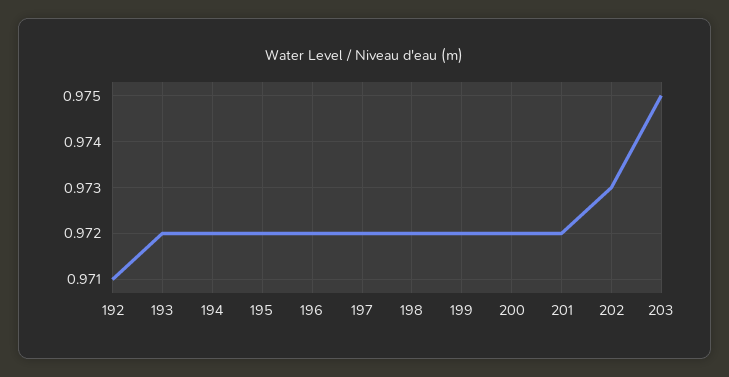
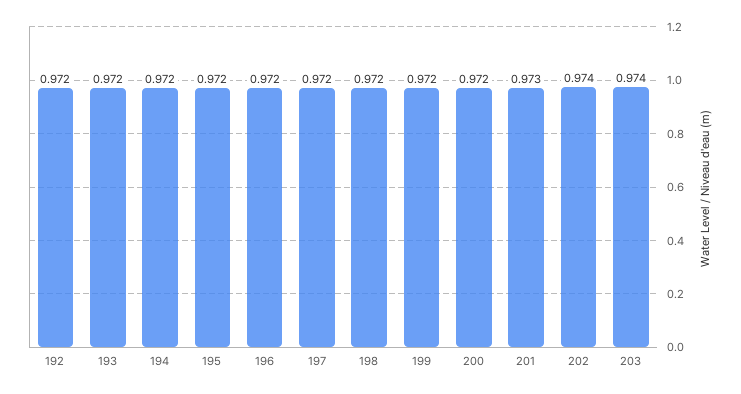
192: 0.971 -> 0.972
201: 0.972 -> 0.973
202: 0.973 -> 0.974
203: 0.975 -> 0.974

